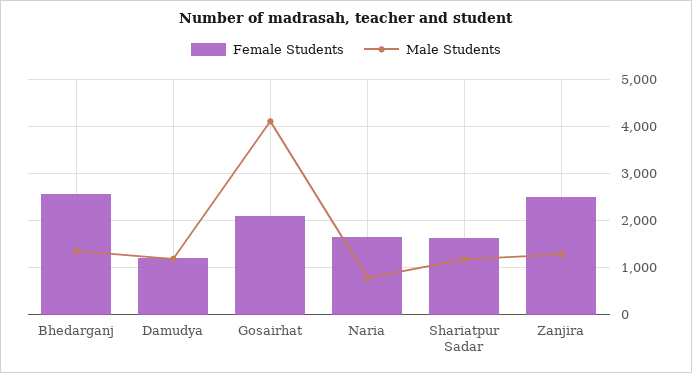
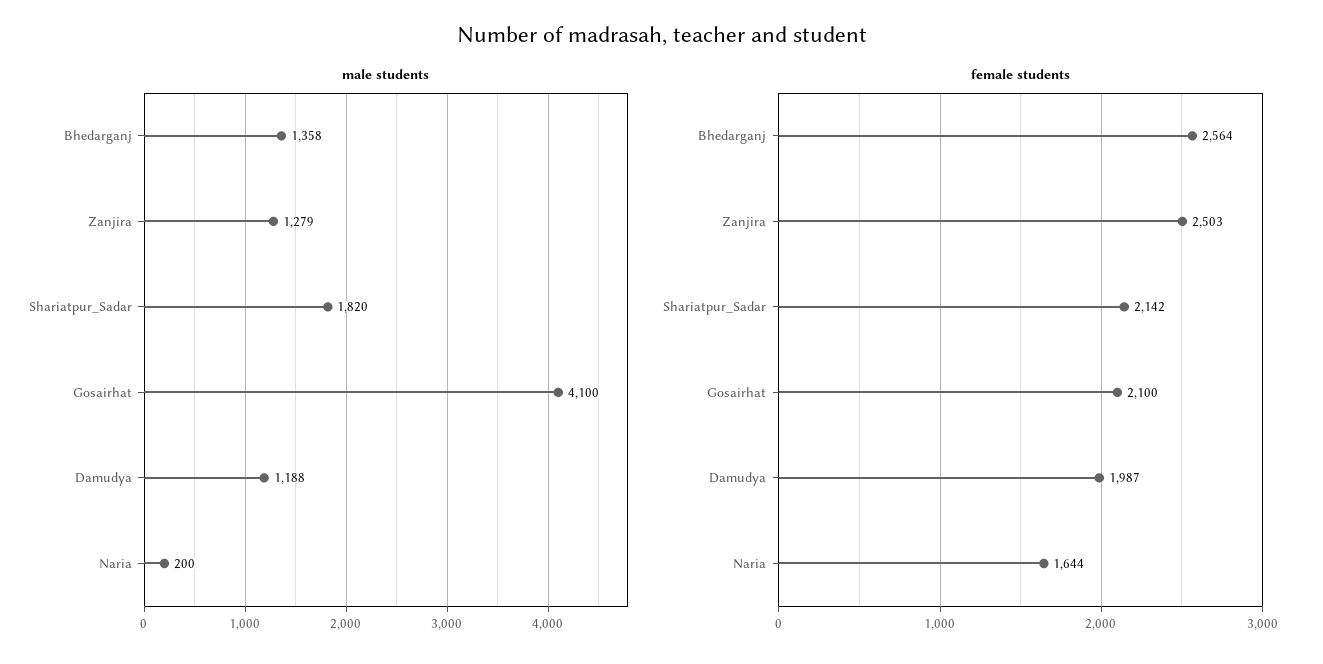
Female Students, Damudya: 1200 -> 1987
Male Students, Naria: 800 -> 200
Female Students, Shariatpur Sadar: 1600 -> 2142
Male Students, Shariatpur Sadar: 1200 -> 1820

